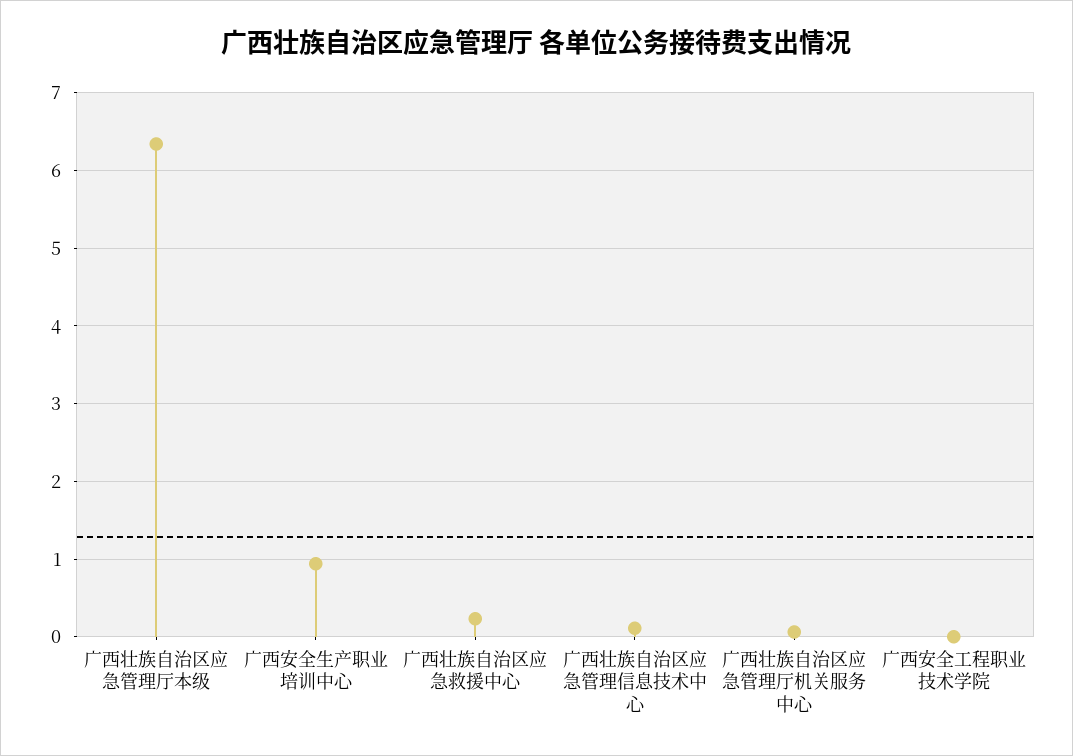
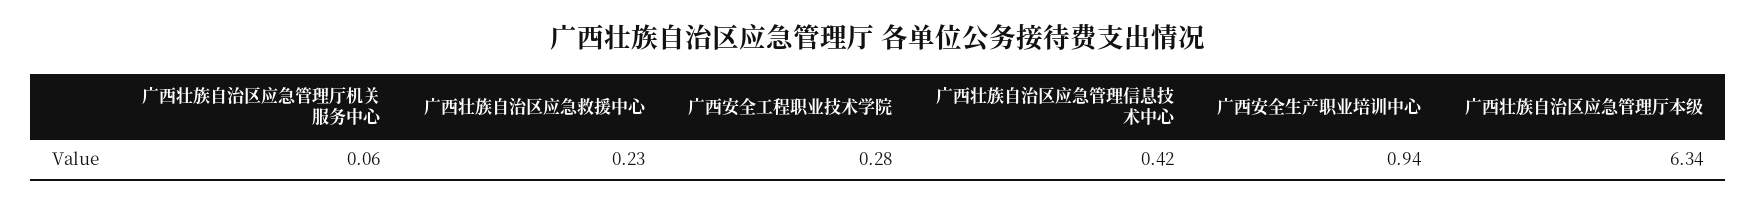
广西壮族自治区应急管理信息技术中心: 0.1 -> 0.42
广西安全工程职业技术学院: 0 -> 0.28

